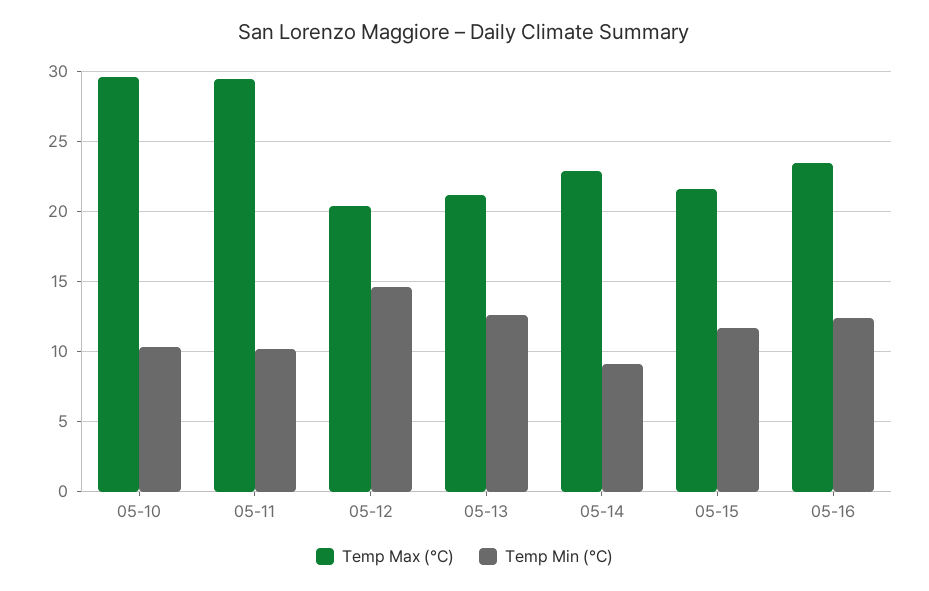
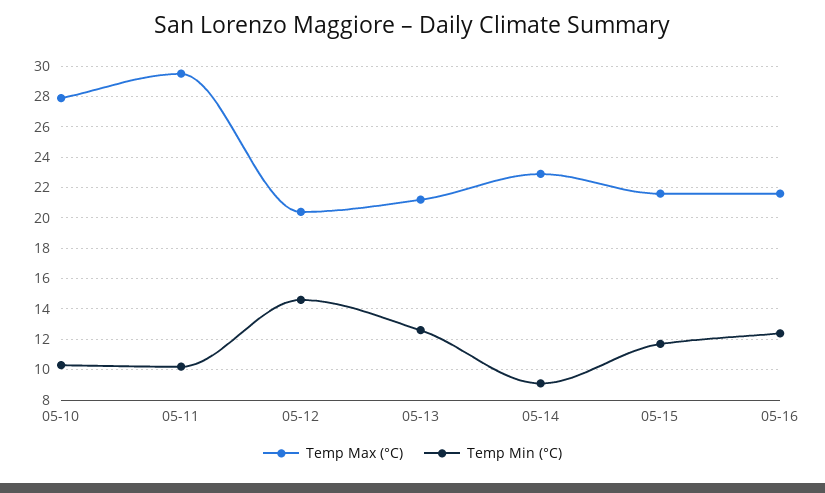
Temp Max (°C), 05-10: 29.5 -> 28
Temp Max (°C), 05-16: 23.5 -> 21.5

